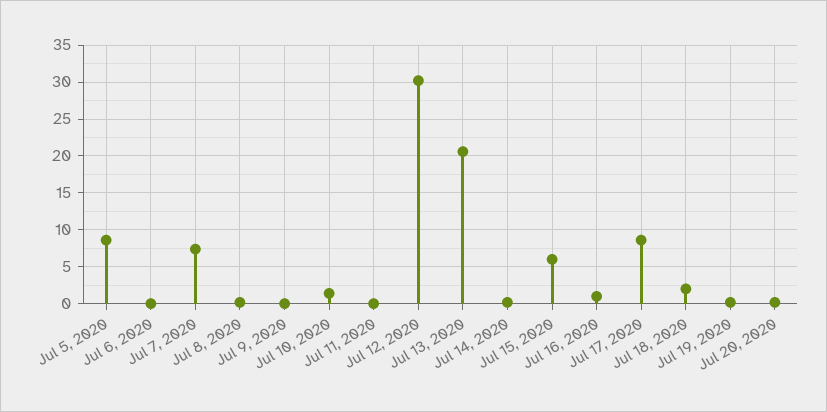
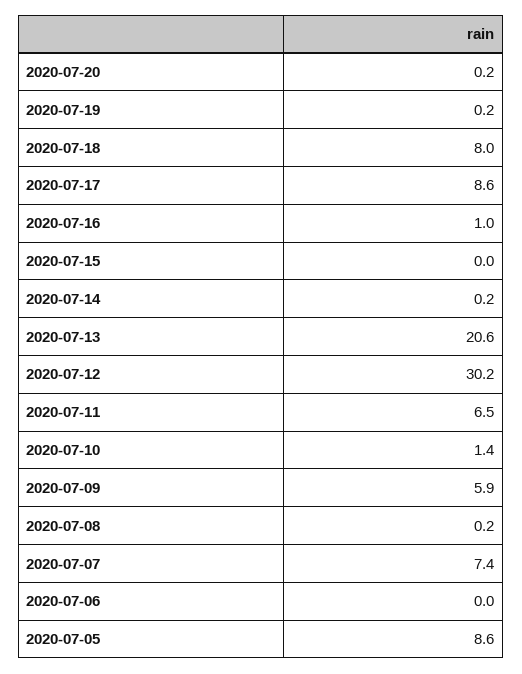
Jul 9, 2020: 0 -> 5.9
Jul 11, 2020: 0 -> 6.5
Jul 15, 2020: 6 -> 0
Jul 18, 2020: 2 -> 8

